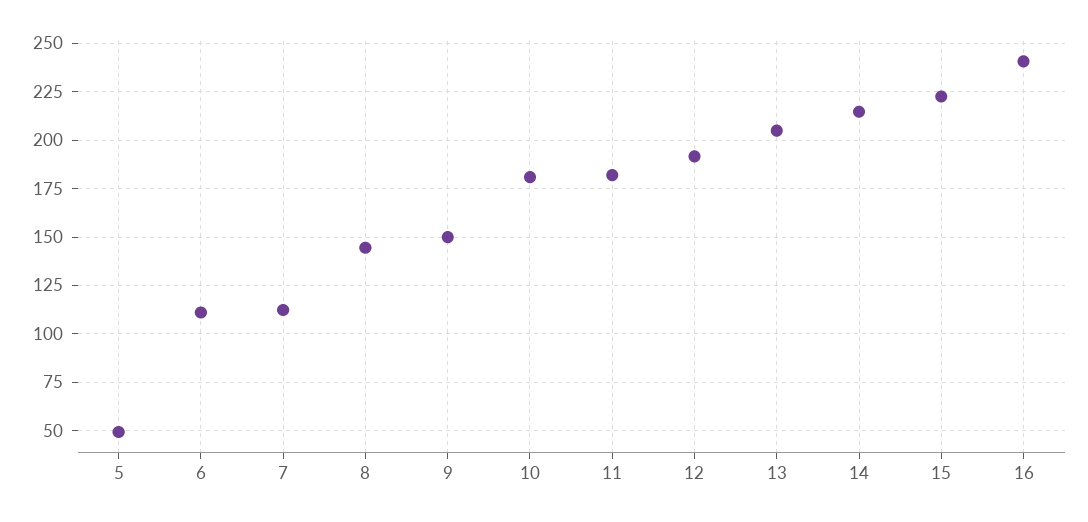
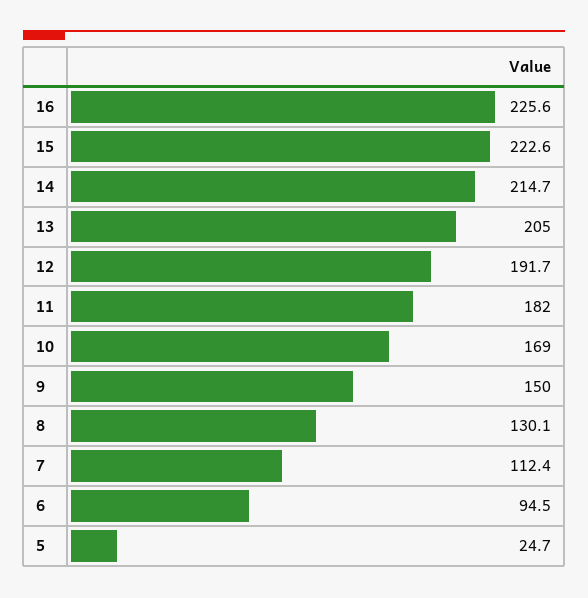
5: 50 -> 24.7
6: 110 -> 94.5
8: 145 -> 130.1
10: 180 -> 169
16: 240 -> 225.6

